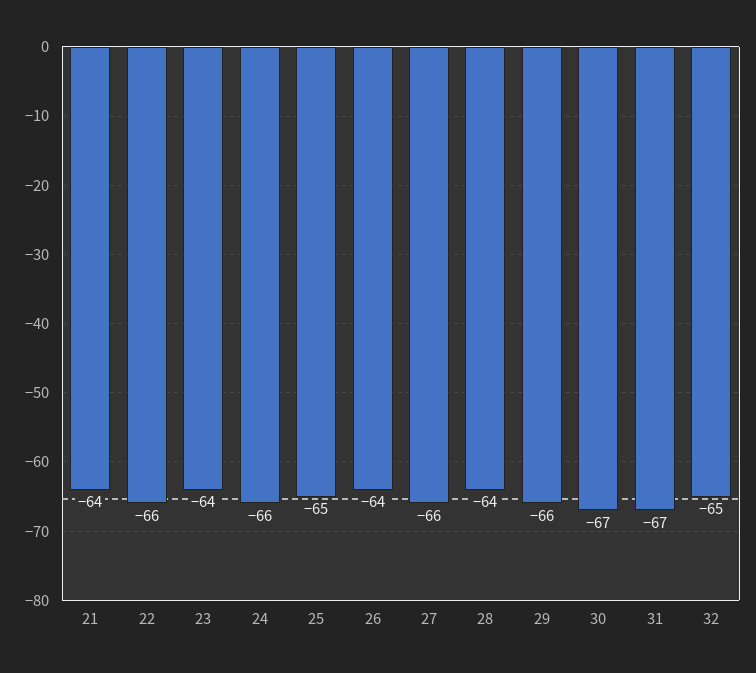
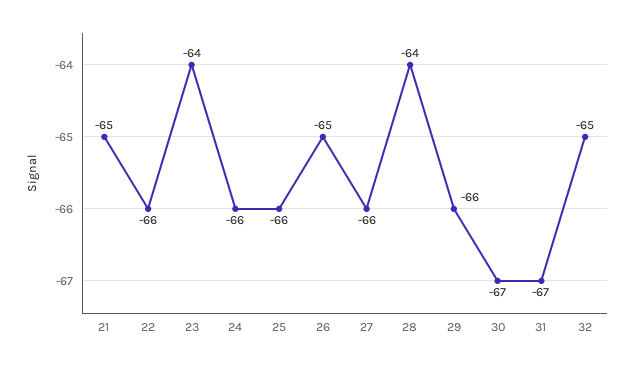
21: -64 -> -65
25: -65 -> -66
26: -64 -> -65

